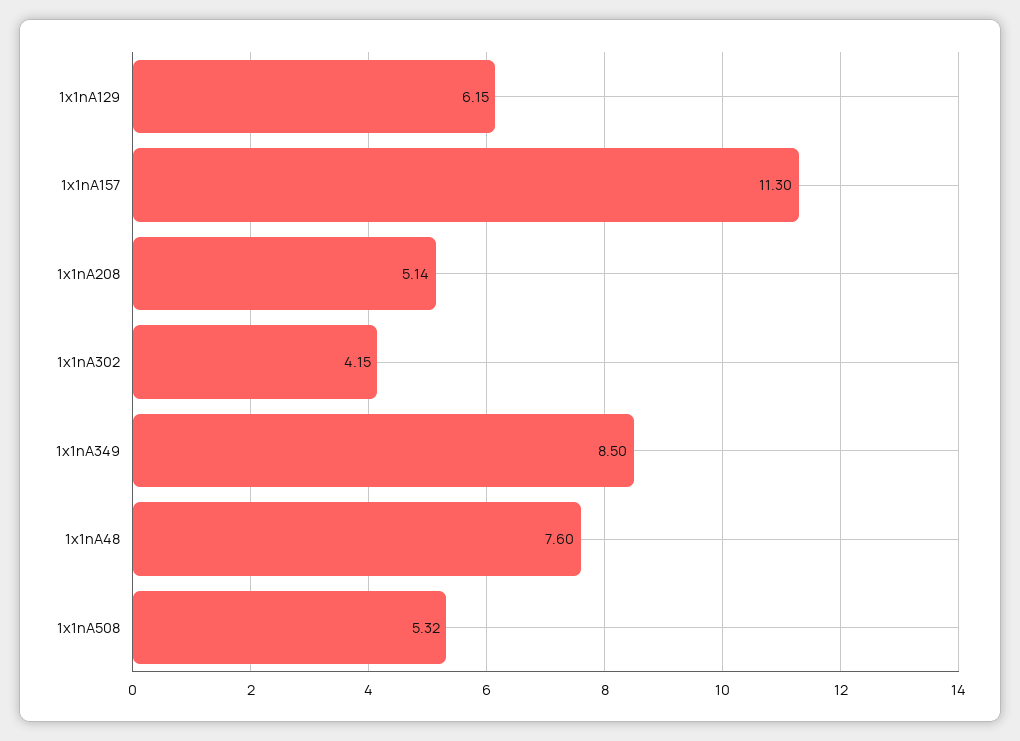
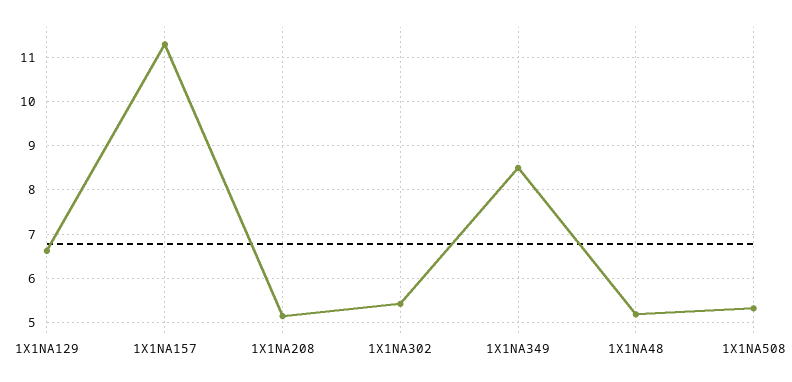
1x1nA129: 6.15 -> 6.6
1x1nA302: 4.15 -> 5.4
1x1nA48: 7.6 -> 5.2

